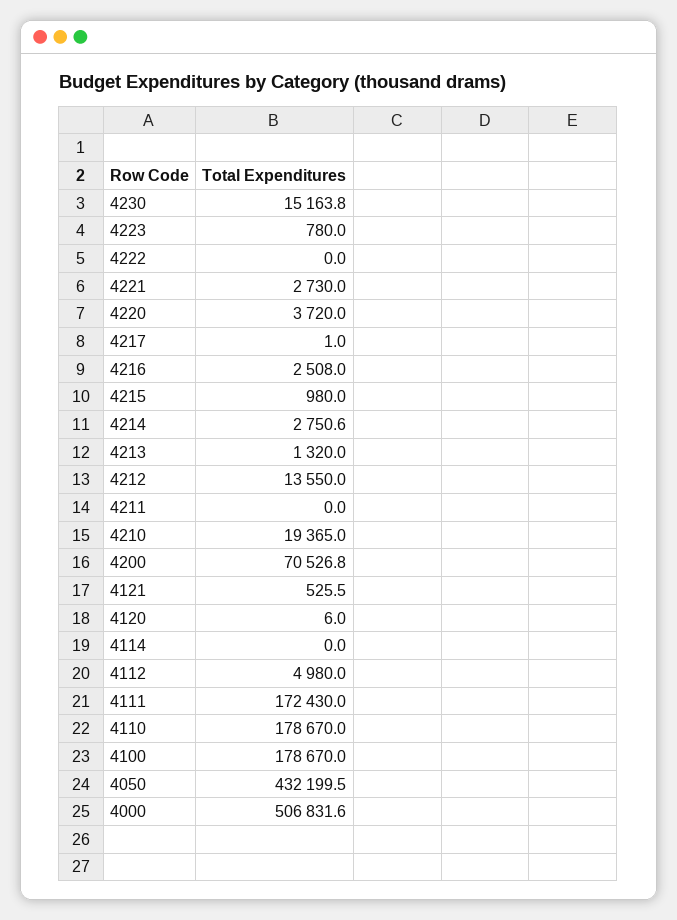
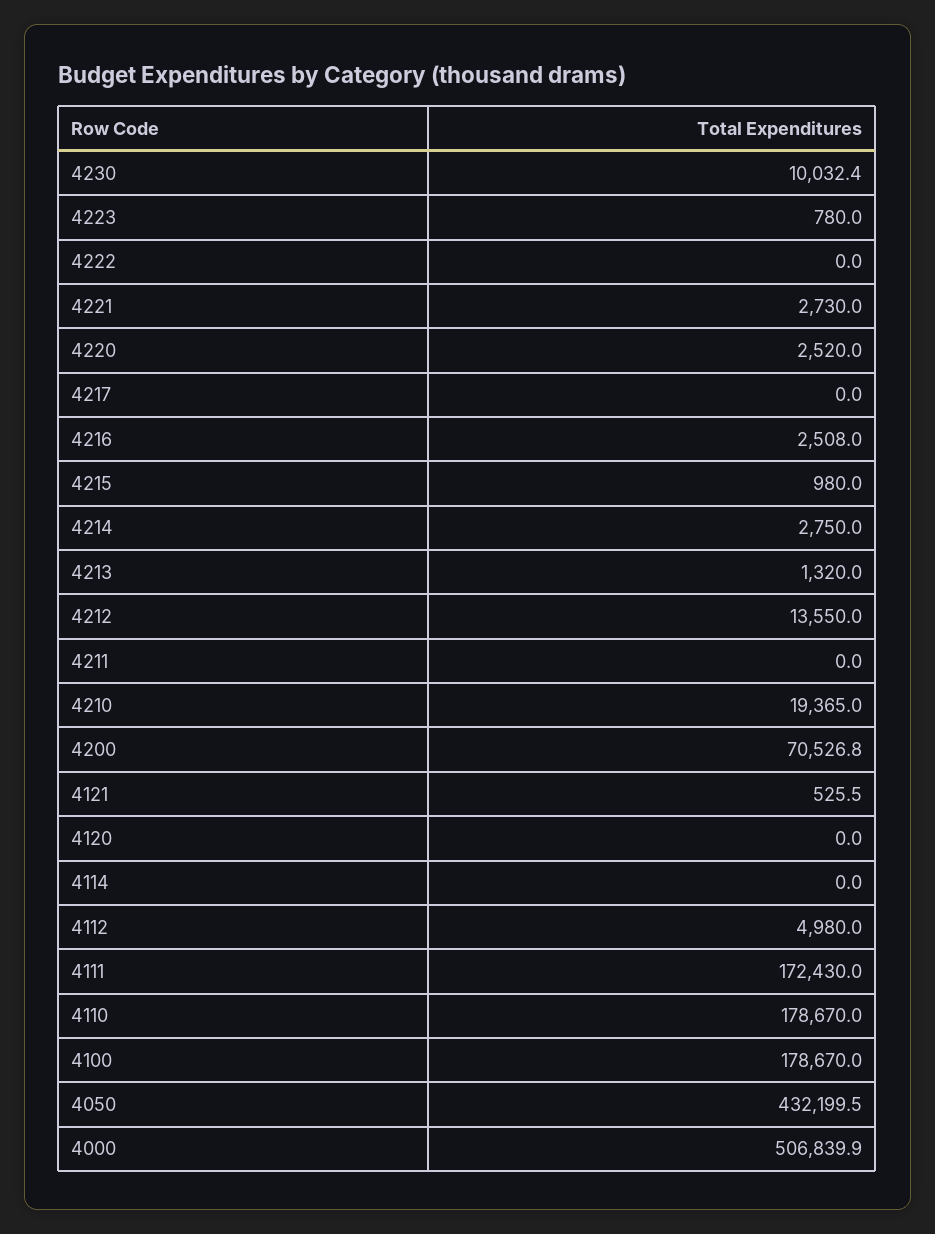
4230: 15163.8 -> 10032.4
4220: 3720 -> 2520
4217: 1 -> 0
4214: 2750.6 -> 2750
4120: 6 -> 0
4000: 506831.6 -> 506839.9

